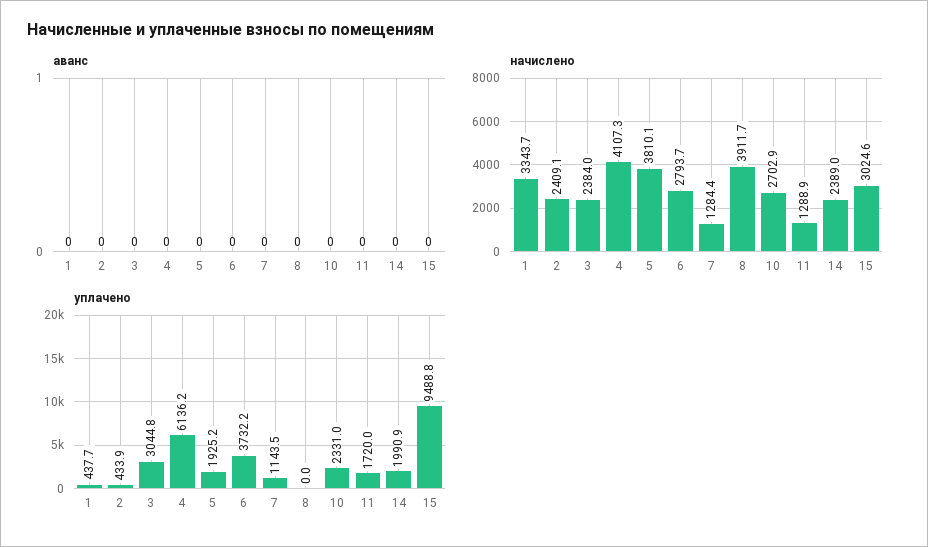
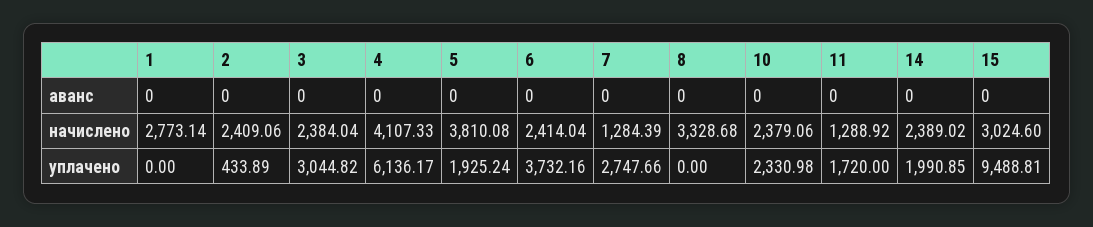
начислено, 1: 3343.7 -> 2773.14
начислено, 6: 2793.7 -> 2414.04
начислено, 8: 3911.7 -> 3328.68
начислено, 10: 2702.9 -> 2379.06
уплачено, 1: 437.7 -> 0
уплачено, 7: 1143.5 -> 2747.66

